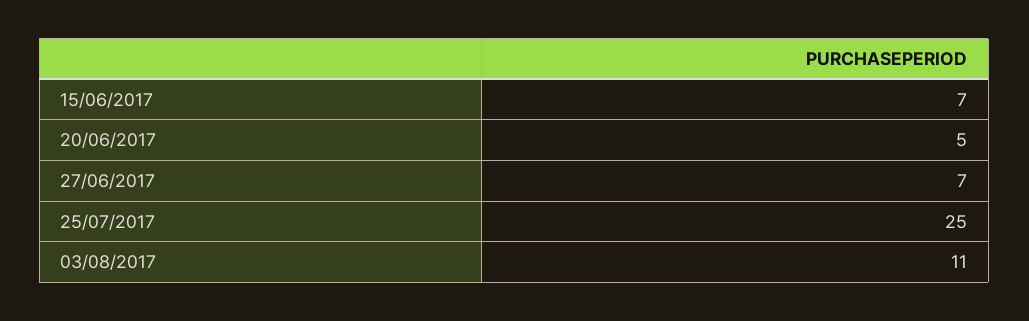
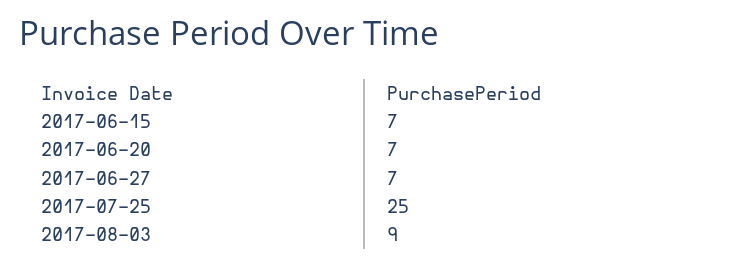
20/06/2017: 5 -> 7
03/08/2017: 11 -> 9

